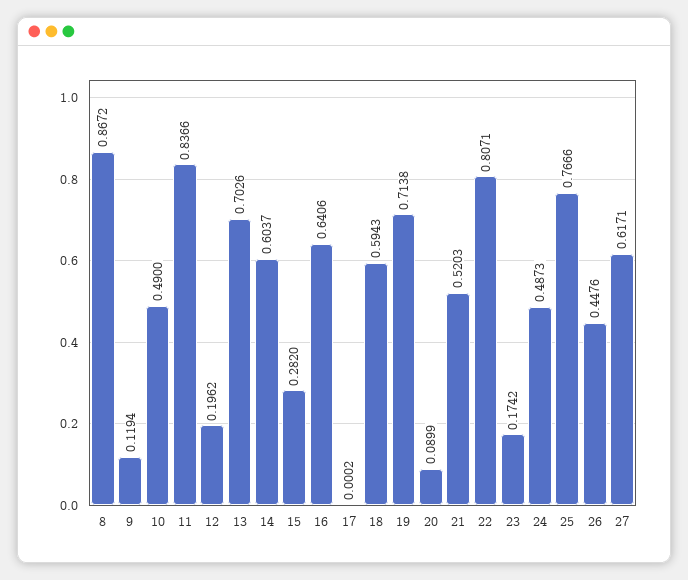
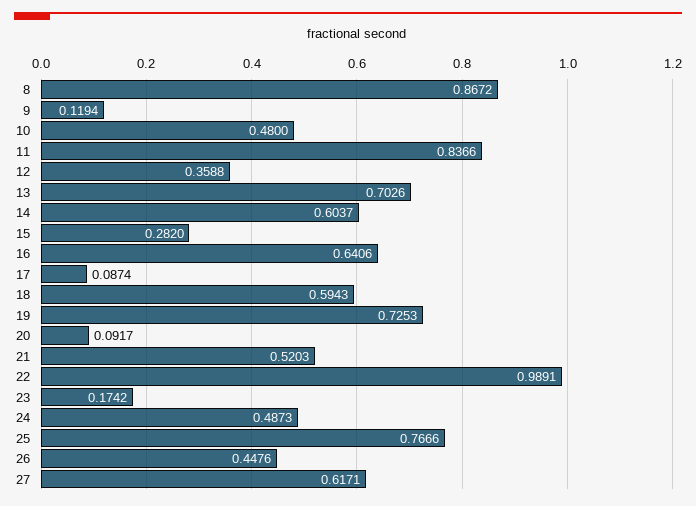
10: 0.49 -> 0.48
12: 0.1962 -> 0.3588
17: 0.0002 -> 0.0874
19: 0.7138 -> 0.7253
20: 0.0899 -> 0.0917
22: 0.8071 -> 0.9891

